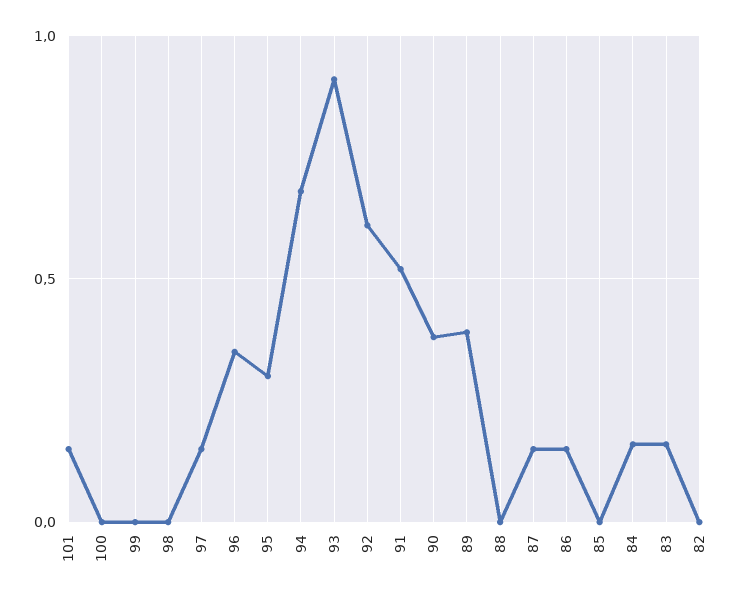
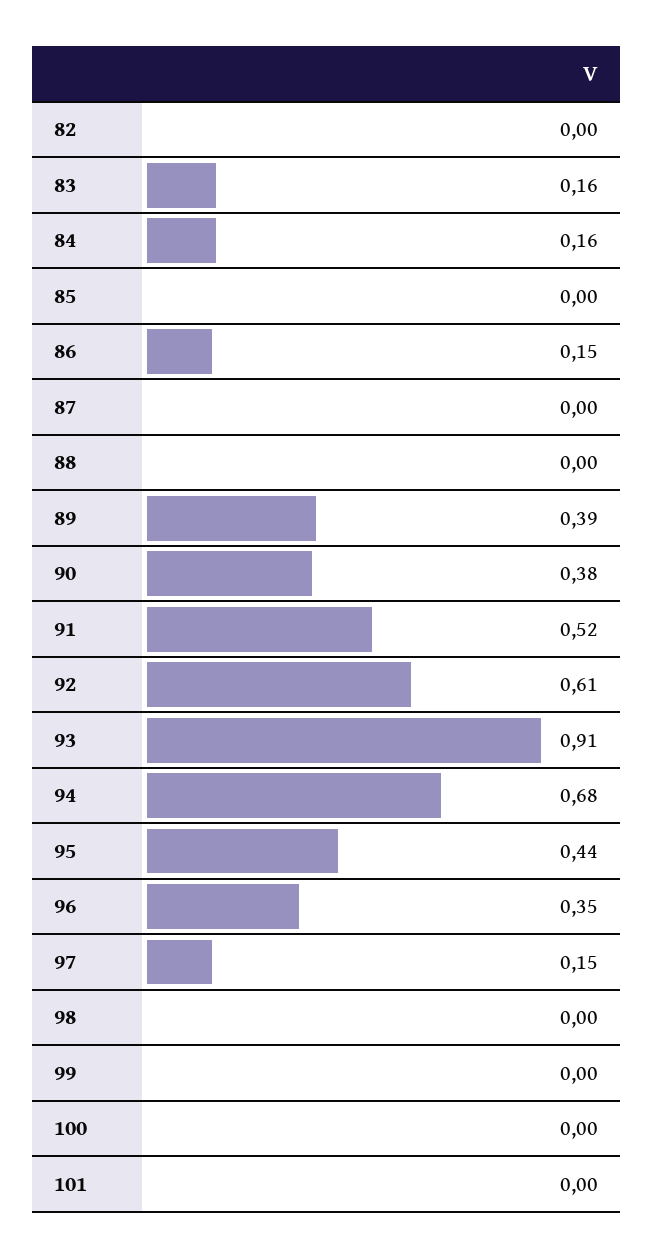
101: 0.15 -> 0
95: 0.3 -> 0.44
87: 0.15 -> 0

